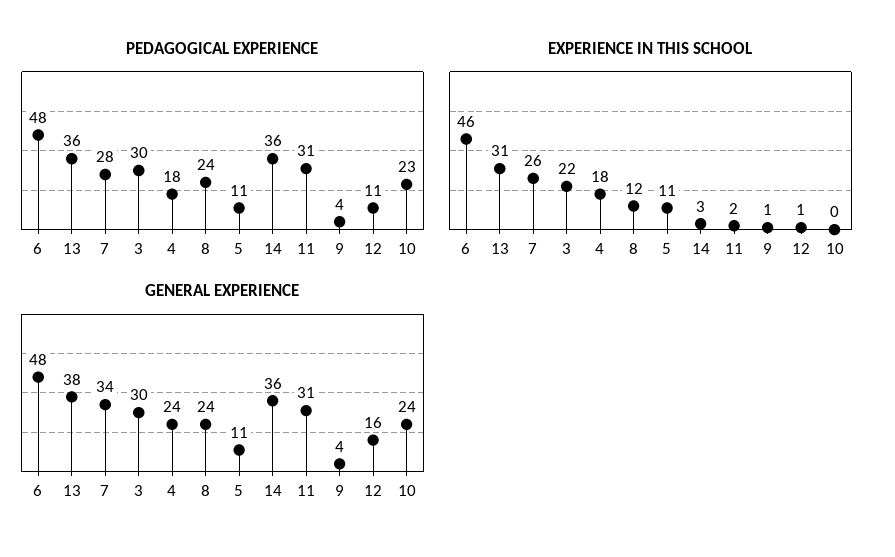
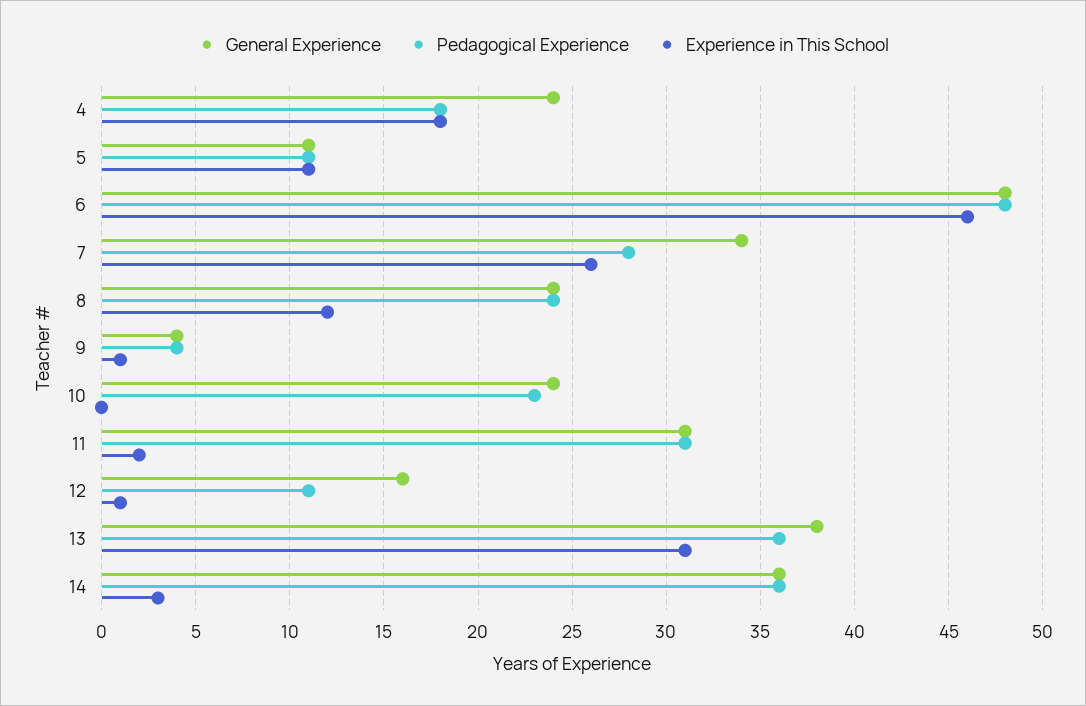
PEDAGOGICAL EXPERIENCE, 3: 30 -> none
EXPERIENCE IN THIS SCHOOL, 3: 22 -> none
GENERAL EXPERIENCE, 3: 30 -> none

